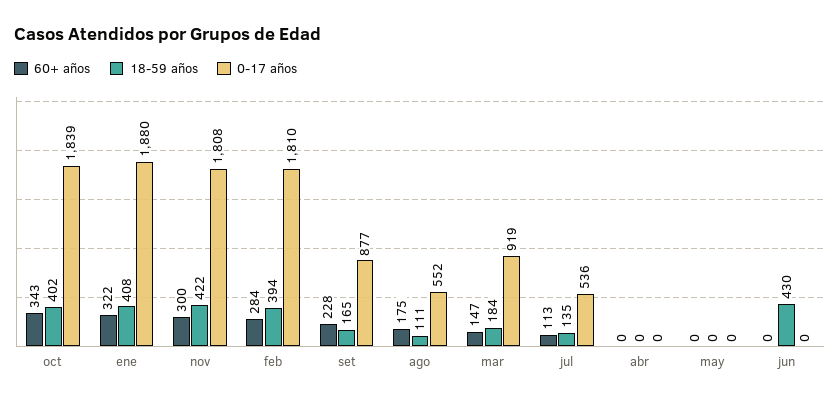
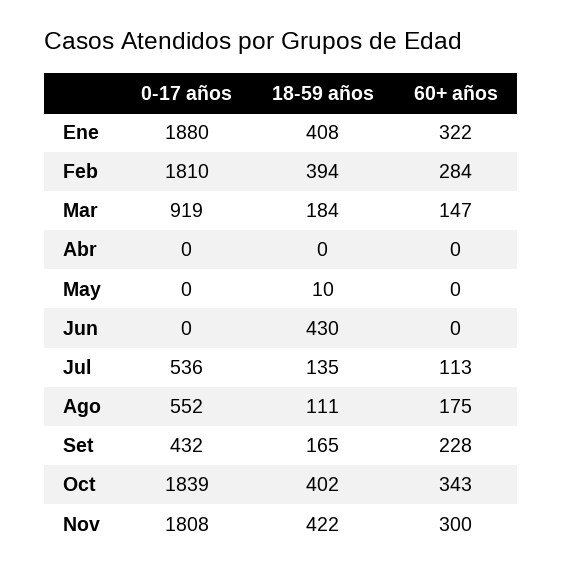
0-17 años, set: 877 -> 432
18-59 años, may: 0 -> 10

